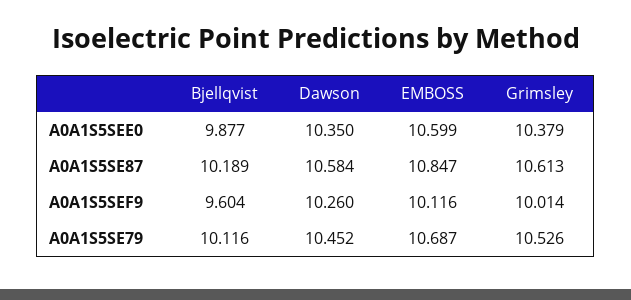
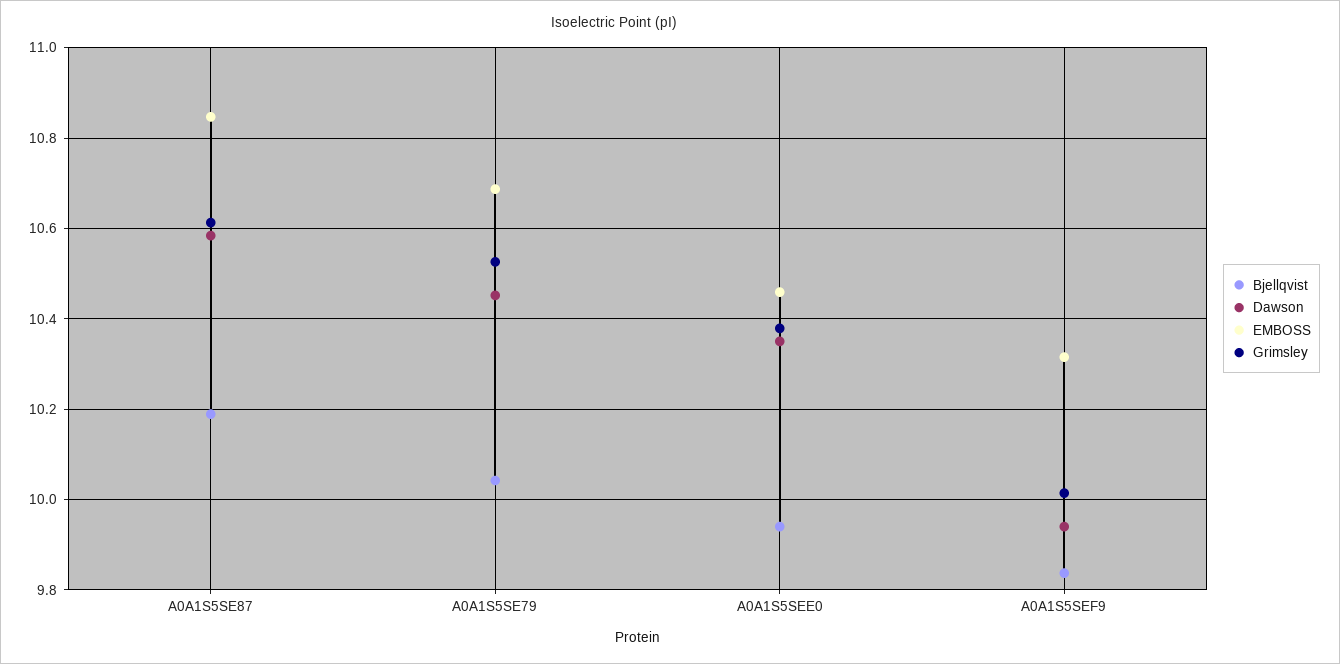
Bjellqvist, A0A1S5SEE0: 9.877 -> 9.94
EMBOSS, A0A1S5SEE0: 10.599 -> 10.46
Bjellqvist, A0A1S5SEF9: 9.604 -> 9.84
Dawson, A0A1S5SEF9: 10.26 -> 9.94
EMBOSS, A0A1S5SEF9: 10.116 -> 10.32
Bjellqvist, A0A1S5SE79: 10.116 -> 10.04

